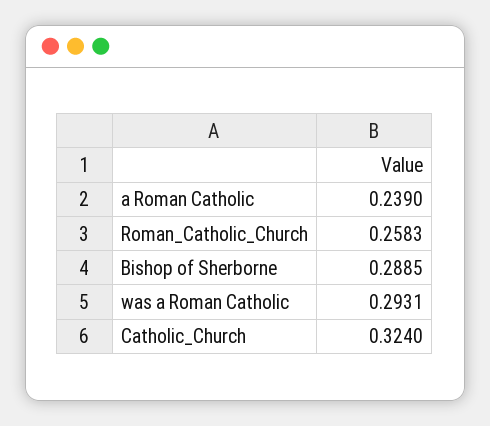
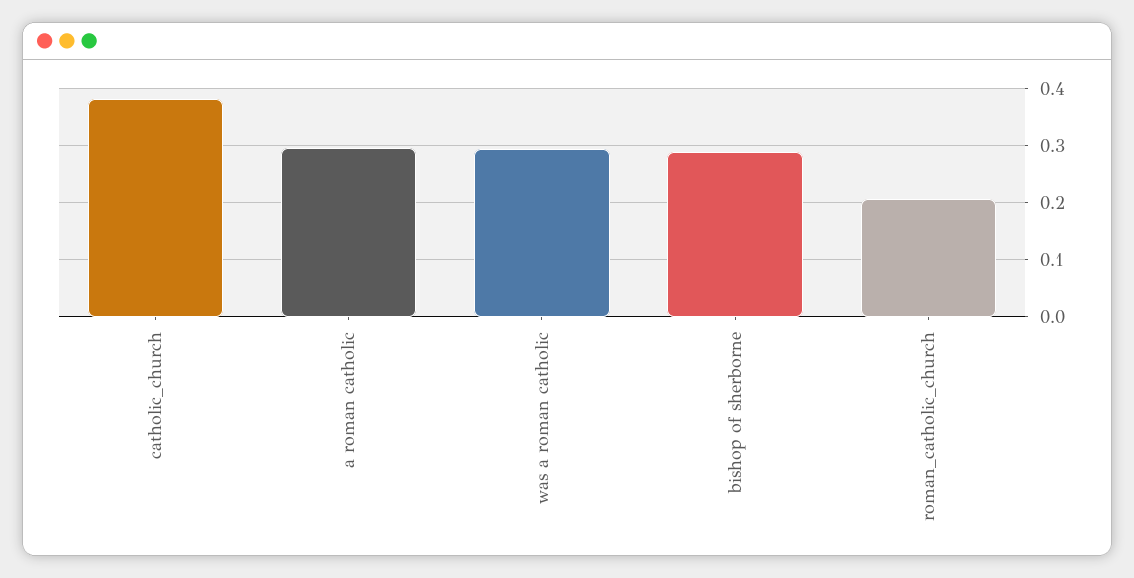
a Roman Catholic: 0.239 -> 0.3
Roman_Catholic_Church: 0.2583 -> 0.2
Catholic_Church: 0.324 -> 0.38

